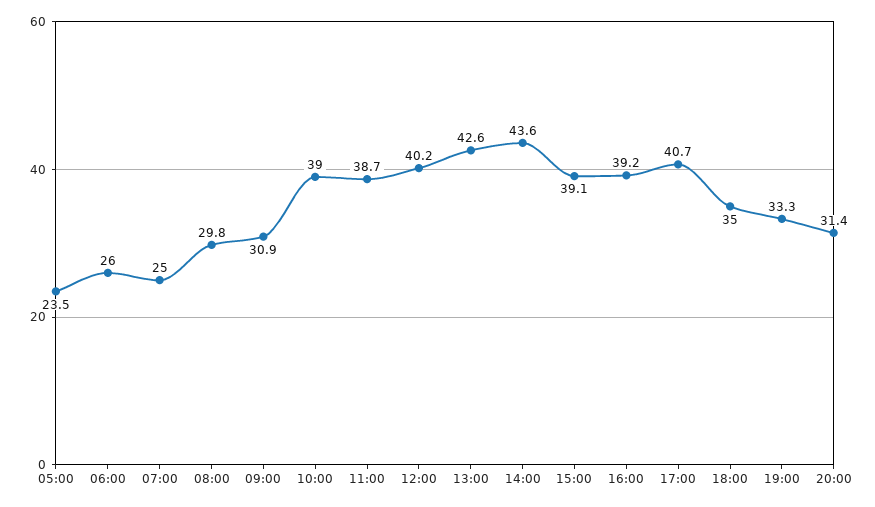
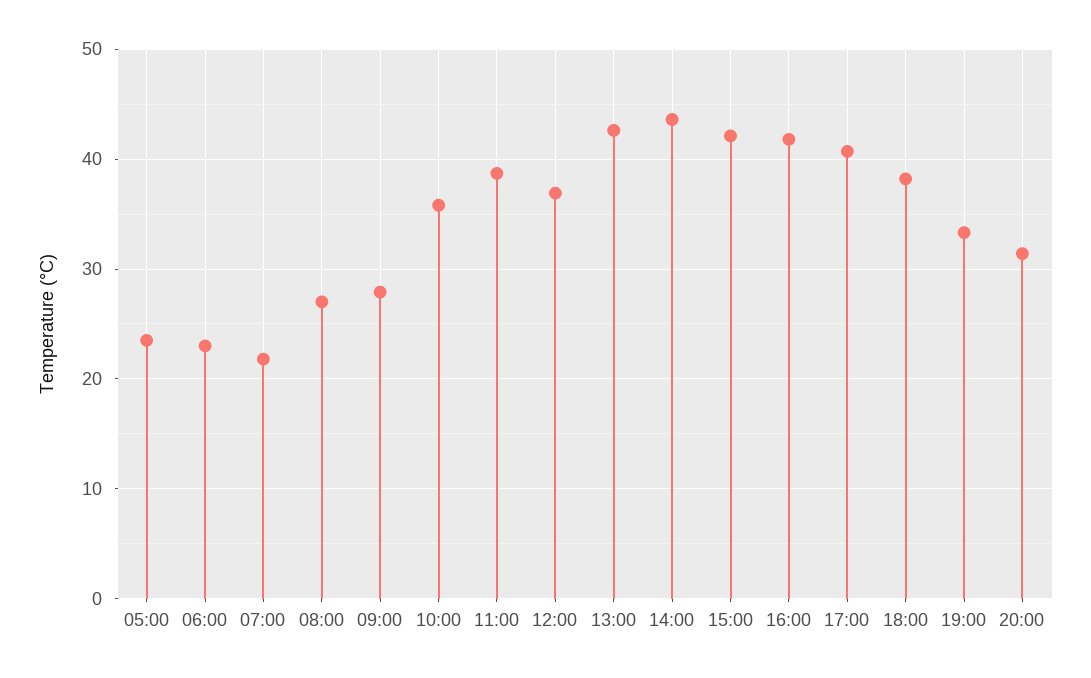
06:00: 26 -> 23
07:00: 25 -> 22
08:00: 29.8 -> 27
09:00: 30.9 -> 28
10:00: 39 -> 36
12:00: 40.2 -> 37
15:00: 39.1 -> 42
16:00: 39.2 -> 42
18:00: 35 -> 38

